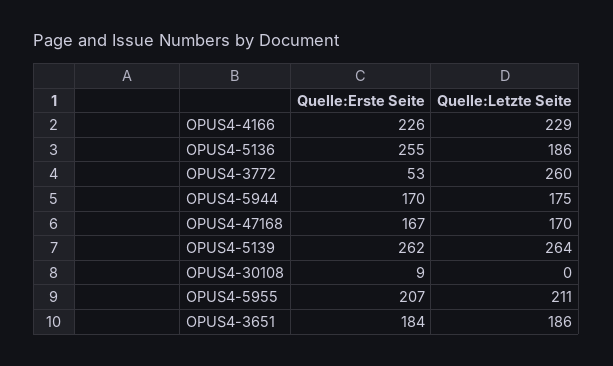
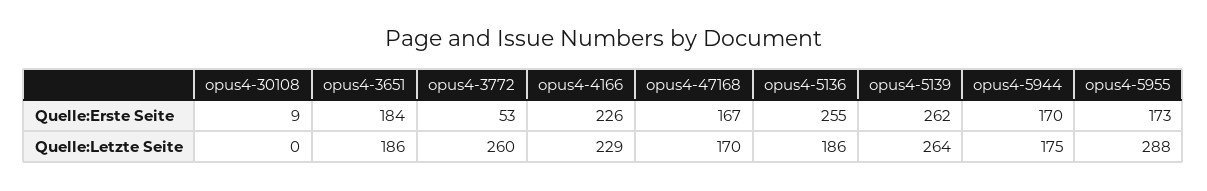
Quelle:Erste Seite, OPUS4-5955: 207 -> 173
Quelle:Letzte Seite, OPUS4-5955: 211 -> 288

